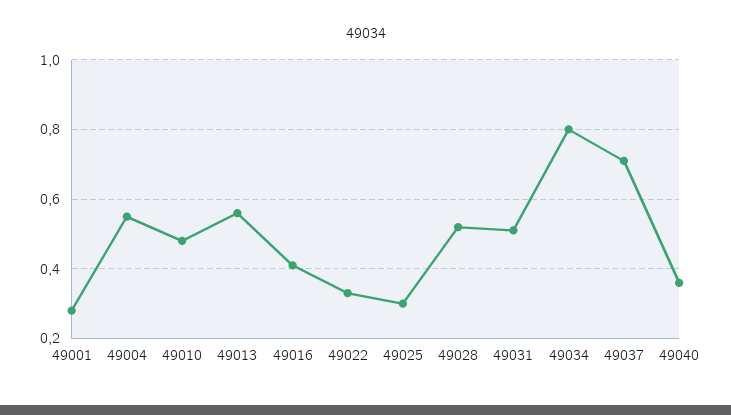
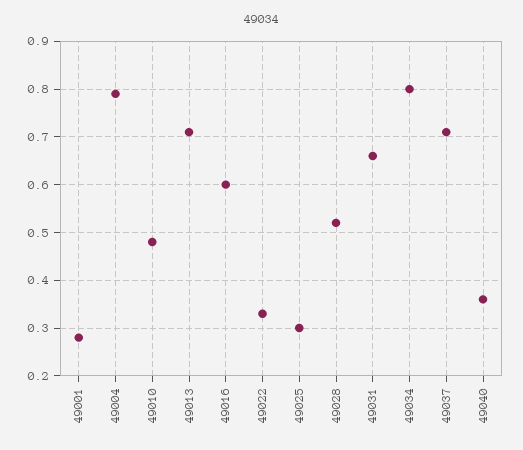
49004: 0.55 -> 0.8
49013: 0.55 -> 0.7
49016: 0.4 -> 0.6
49031: 0.5 -> 0.65

